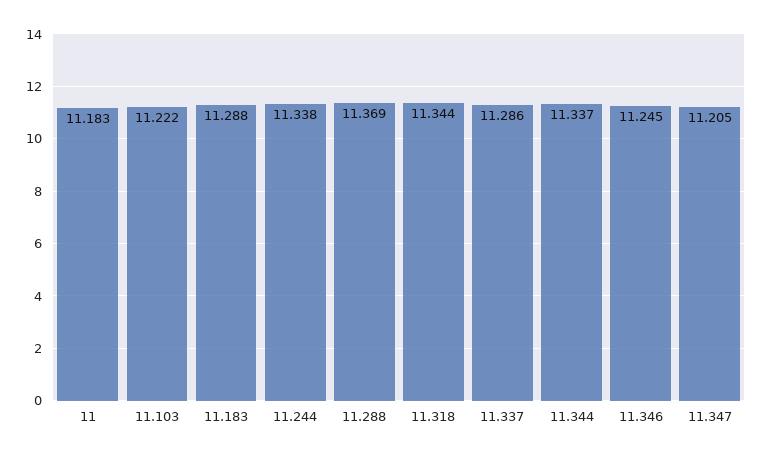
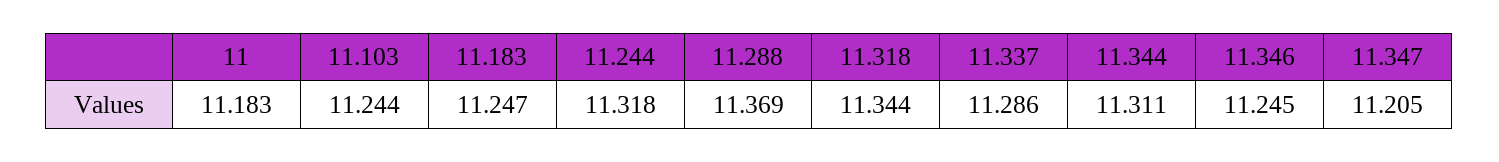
11.103: 11.222 -> 11.244
11.183: 11.288 -> 11.247
11.244: 11.338 -> 11.318
11.344: 11.337 -> 11.311

